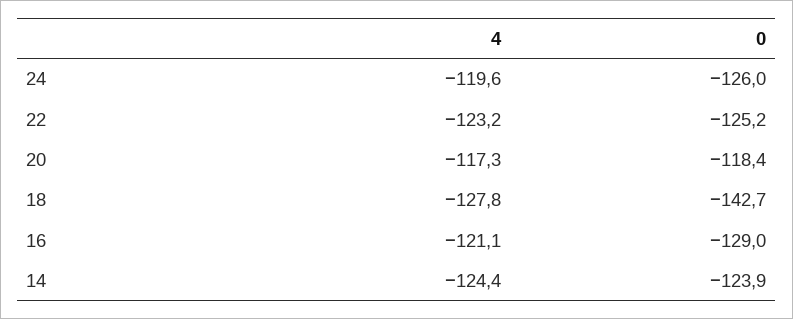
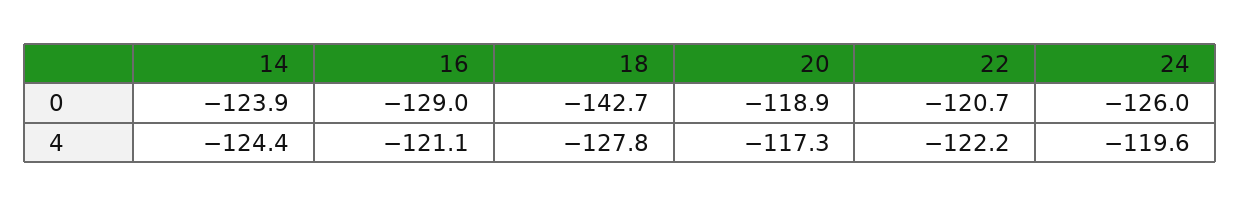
4, 22: -123.2 -> -122.2
0, 22: -125.2 -> -120.7
0, 20: -118.4 -> -118.9

